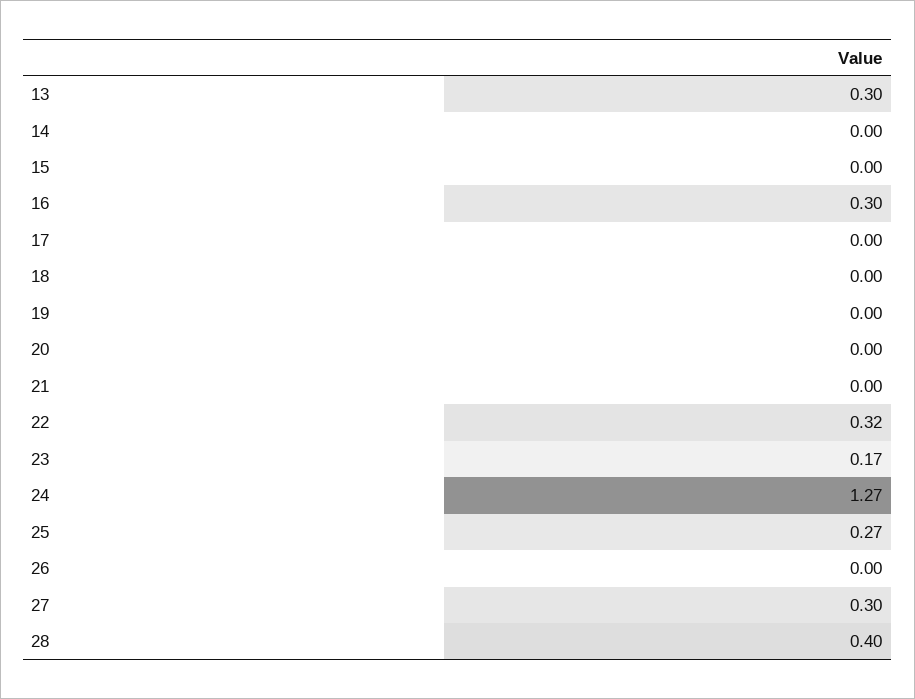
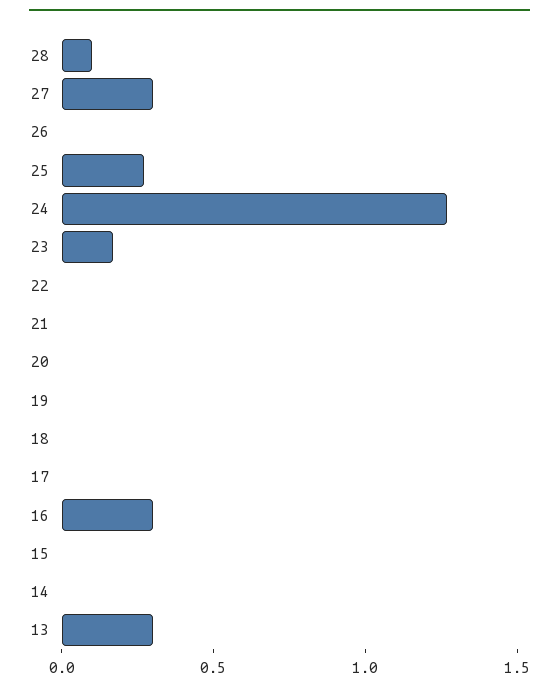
22: 0.32 -> 0
28: 0.4 -> 0.1

